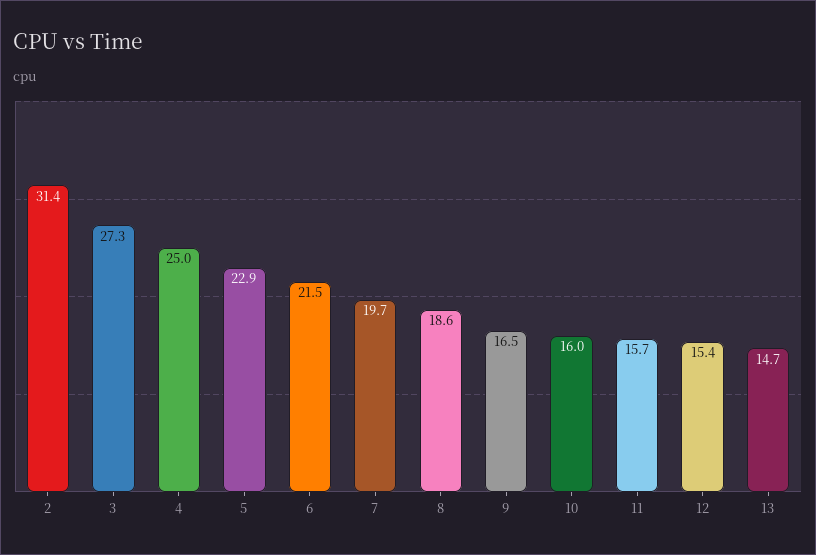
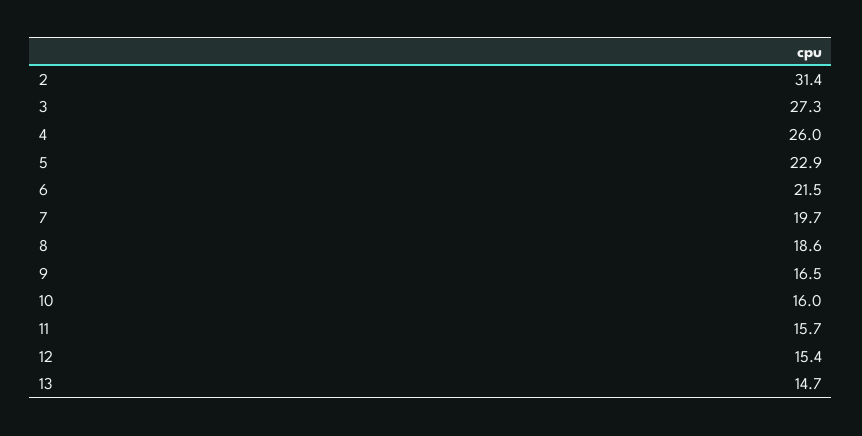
4: 25 -> 26

